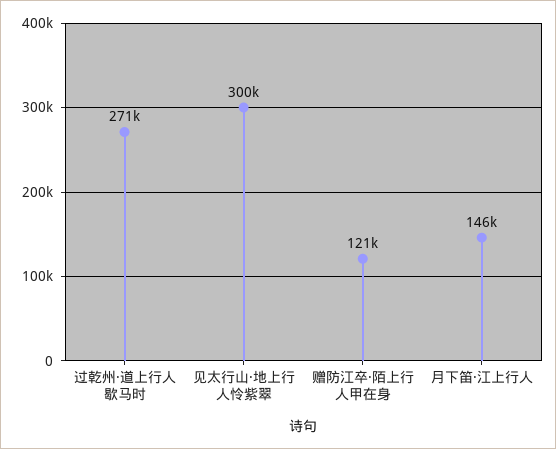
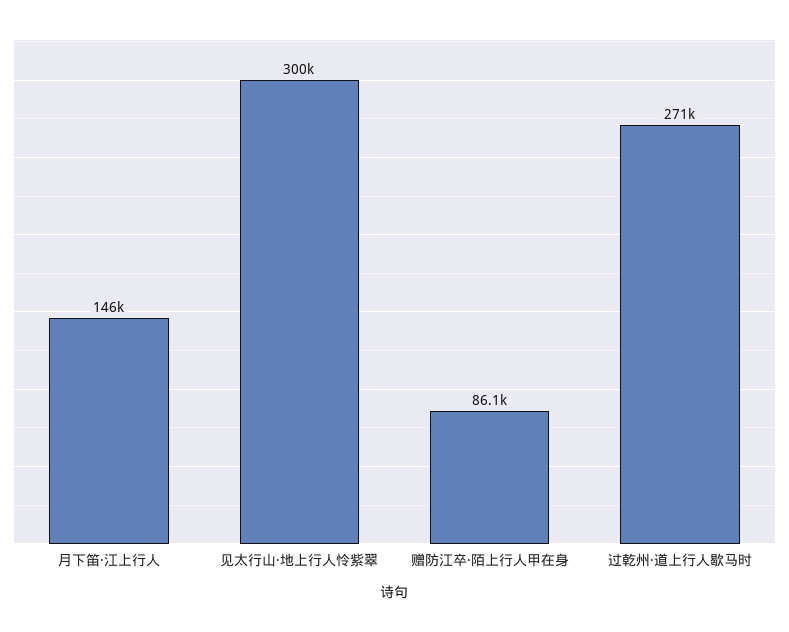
赠防江卒·陌上行人甲在身: 121000 -> 86100

